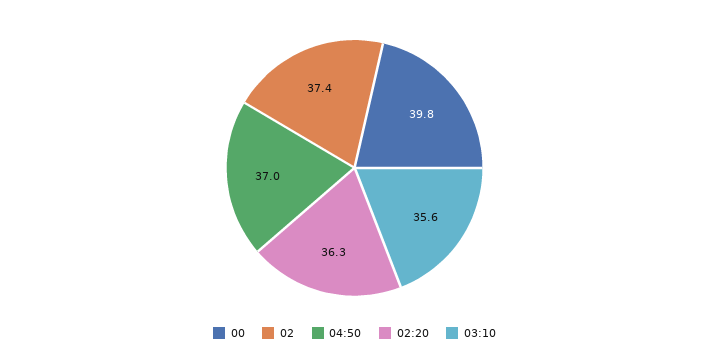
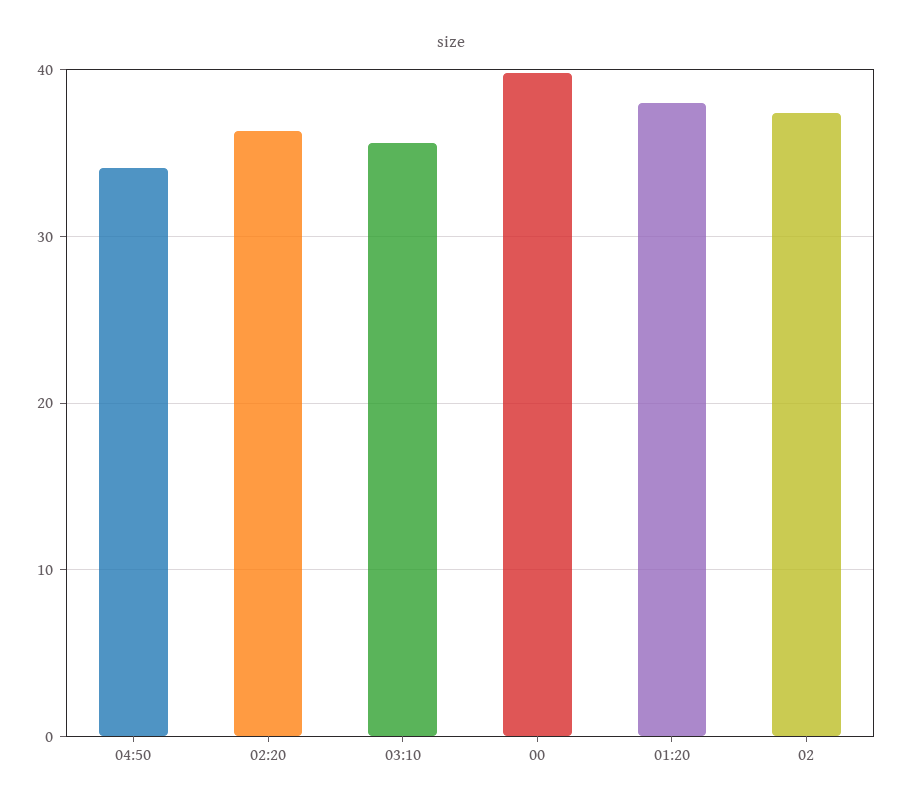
04:50: 37 -> 34
01:20: none -> 38

